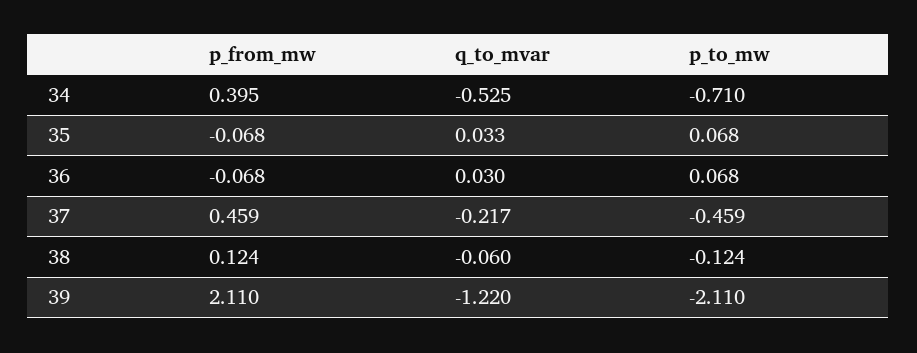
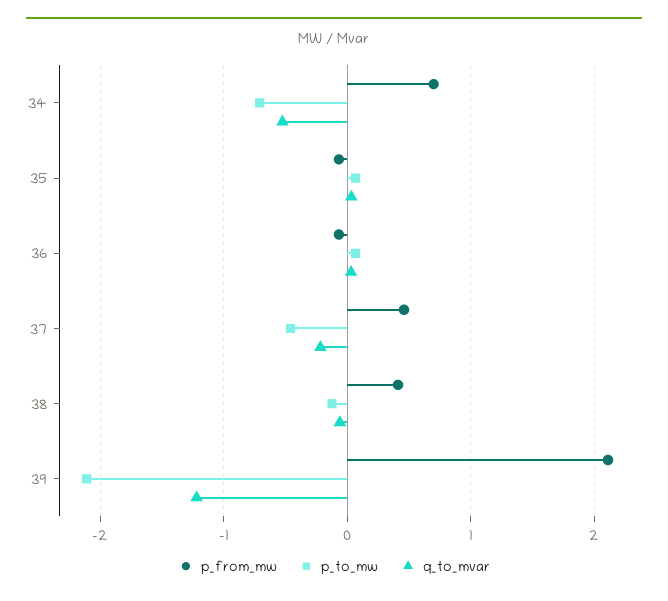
p_from_mw, 34: 0.395 -> 0.7
p_from_mw, 38: 0.124 -> 0.4

